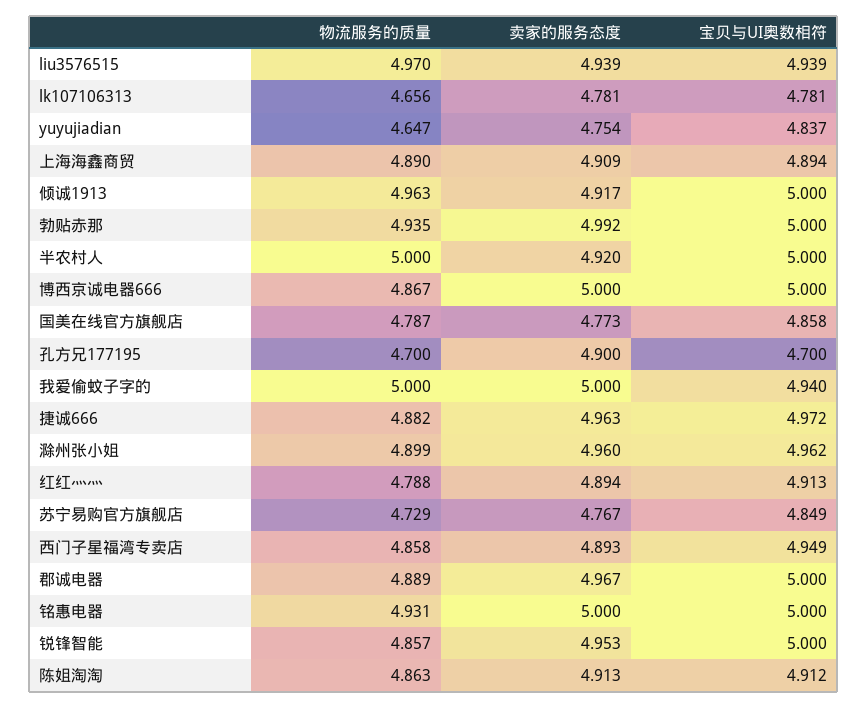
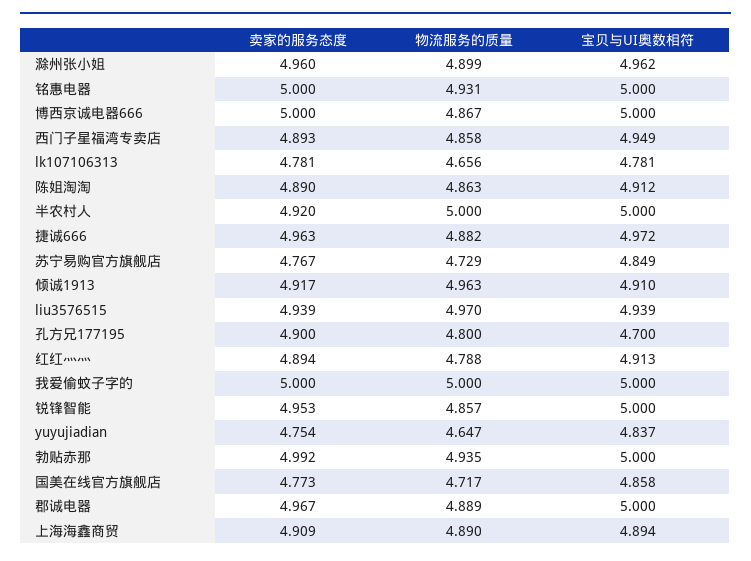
宝贝与UI奥数相符, 倾诚1913: 5 -> 4.91
物流服务的质量, 国美在线官方旗舰店: 4.787 -> 4.717
物流服务的质量, 孔方兄177195: 4.7 -> 4.8
宝贝与UI奥数相符, 我爱偷蚊子字的: 4.94 -> 5
卖家的服务态度, 陈姐淘淘: 4.913 -> 4.89

